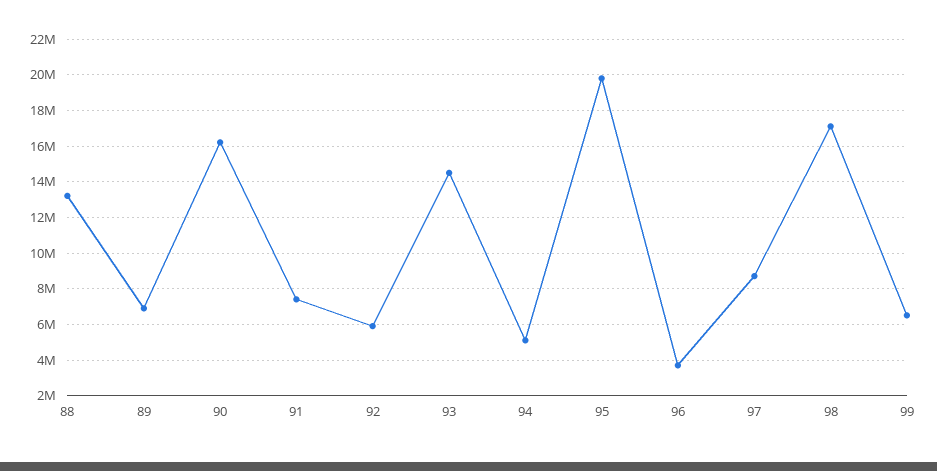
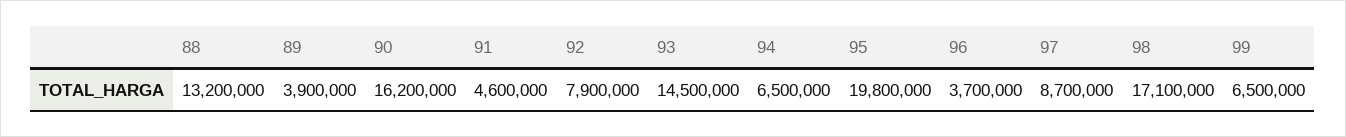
89: 7000000 -> 3900000
91: 7500000 -> 4600000
92: 6000000 -> 7900000
94: 5000000 -> 6500000

